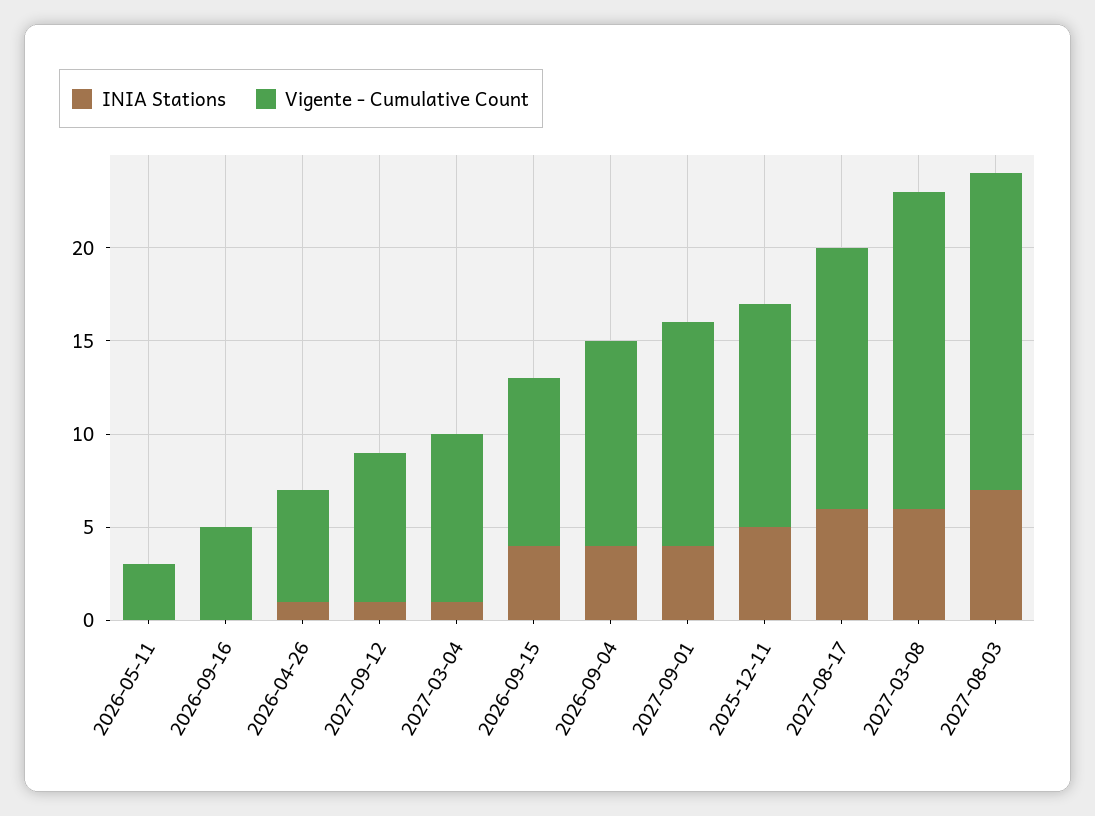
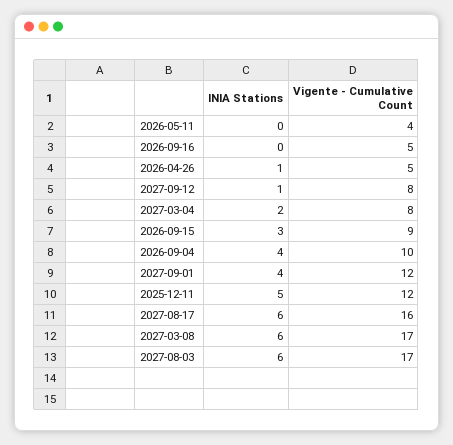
Vigente - Cumulative Count, 2026-05-11: 3 -> 4
Vigente - Cumulative Count, 2026-04-26: 6 -> 5
INIA Stations, 2027-03-04: 1 -> 2
Vigente - Cumulative Count, 2027-03-04: 9 -> 8
INIA Stations, 2026-09-15: 4 -> 3
Vigente - Cumulative Count, 2026-09-04: 11 -> 10
Vigente - Cumulative Count, 2027-08-17: 14 -> 16
INIA Stations, 2027-08-03: 7 -> 6

